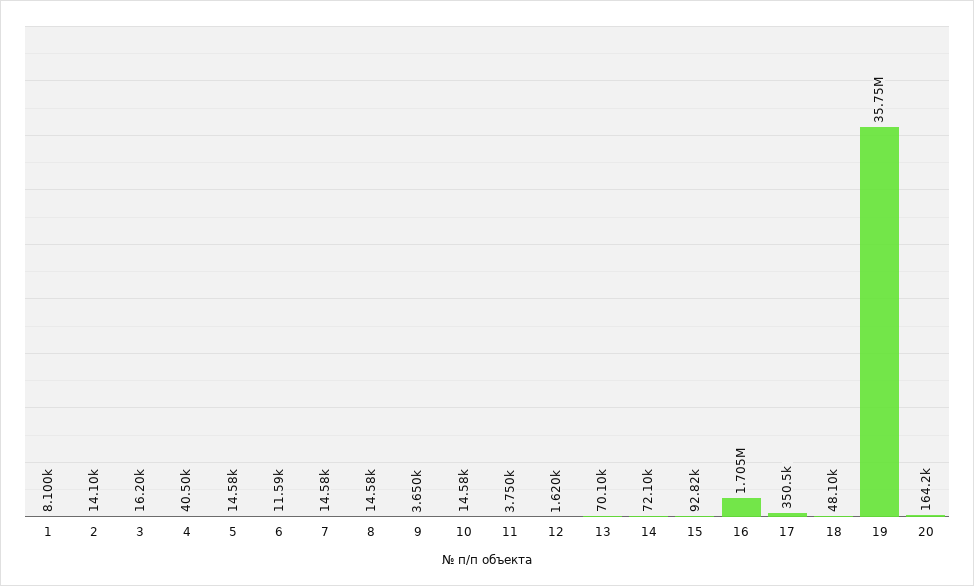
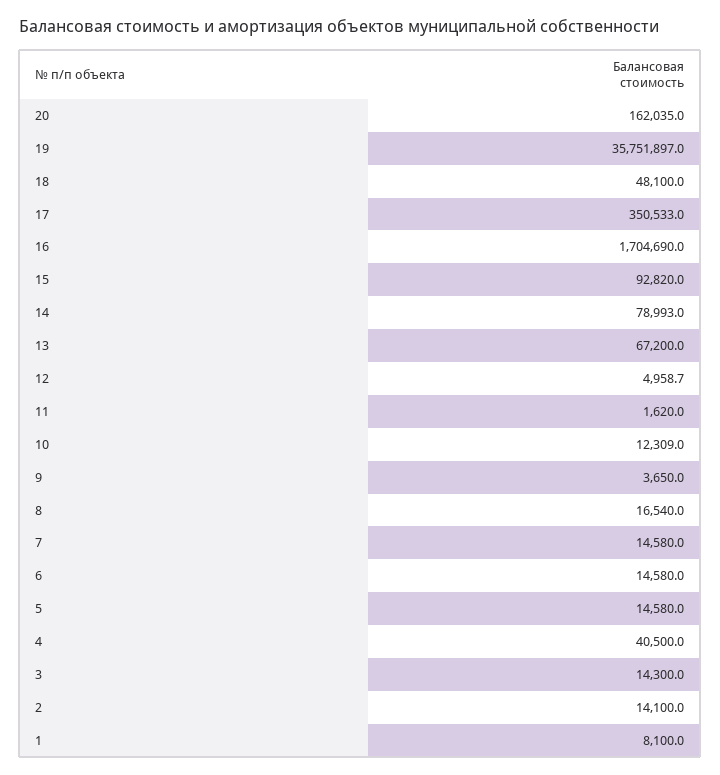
3: 16200 -> 14300
6: 11590 -> 14580
8: 14580 -> 16540
10: 14580 -> 12309
11: 3750 -> 1620
12: 1620 -> 4958.7
13: 70100 -> 67200
14: 72100 -> 78993
20: 164200 -> 162035

